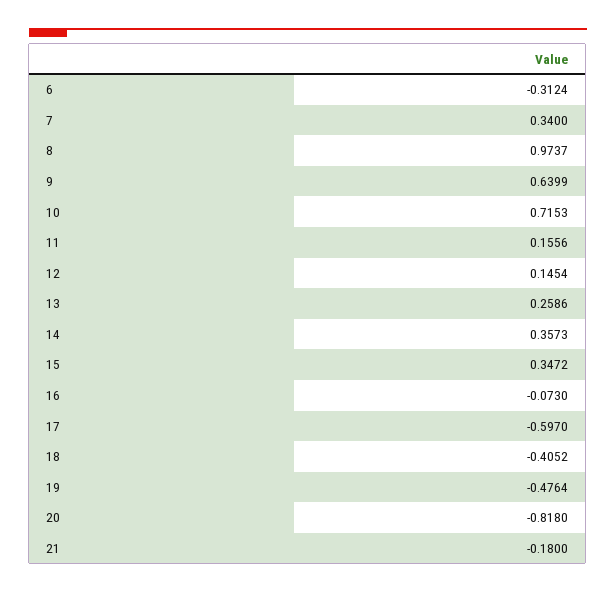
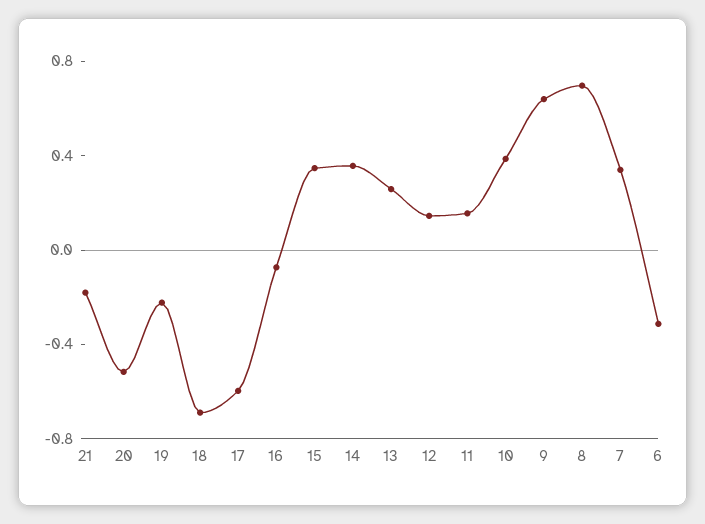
8: 0.9737 -> 0.7
10: 0.7153 -> 0.4
18: -0.4052 -> -0.7
19: -0.4764 -> -0.2
20: -0.818 -> -0.5

